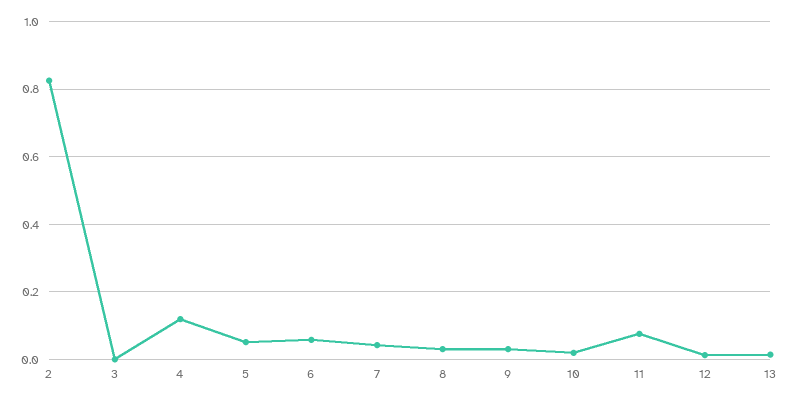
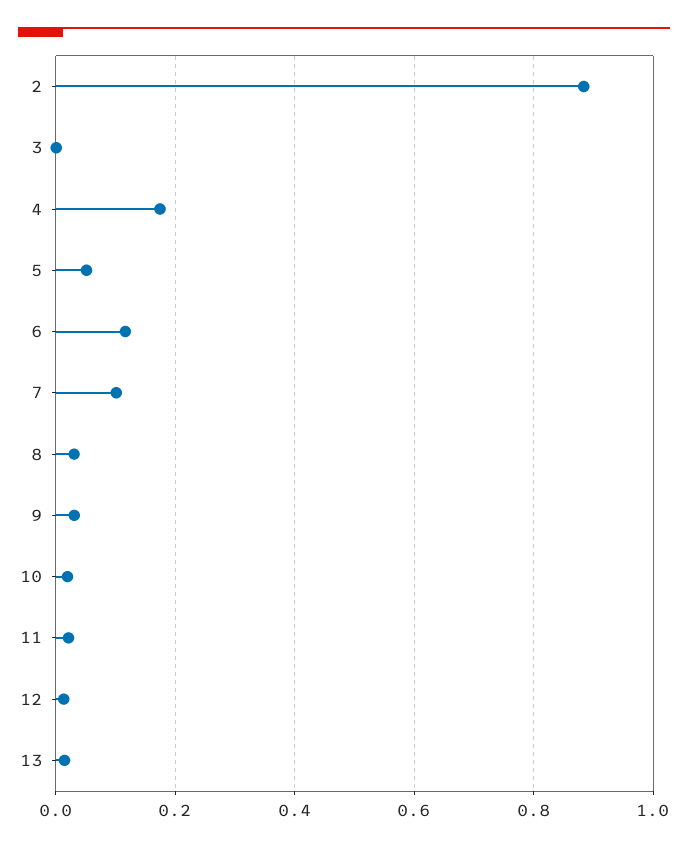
2: 0.82 -> 0.88
4: 0.12 -> 0.18
6: 0.06 -> 0.12
7: 0.04 -> 0.1
11: 0.08 -> 0.02

